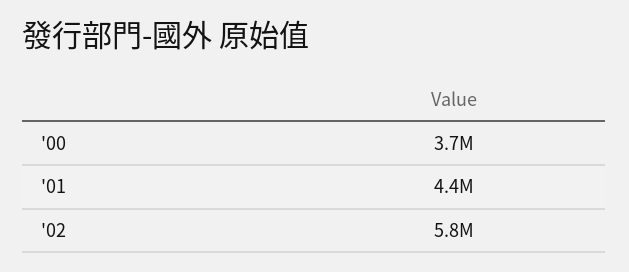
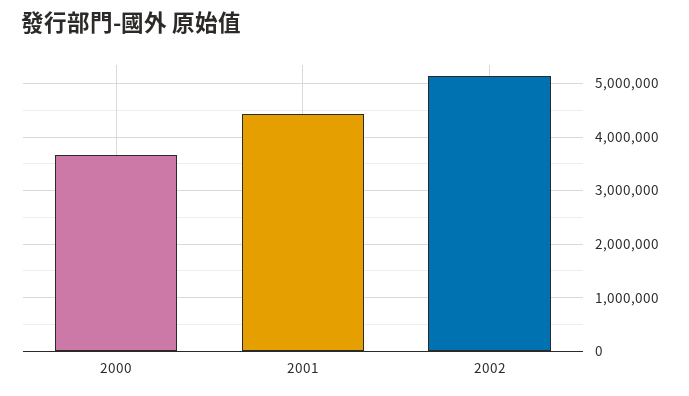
'02: 5800000 -> 5200000

